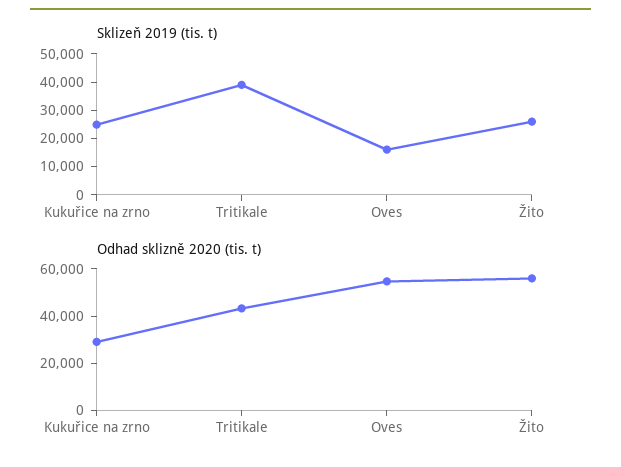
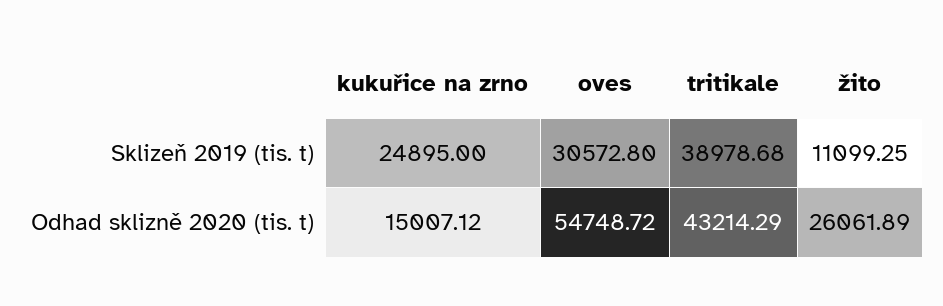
Sklizeň 2019 (tis. t), Oves: 15000 -> 30572.8
Sklizeň 2019 (tis. t), Žito: 25000 -> 11099.25
Odhad sklizně 2020 (tis. t), Kukuřice na zrno: 30000 -> 15007.12
Odhad sklizně 2020 (tis. t), Žito: 55000 -> 26061.89

